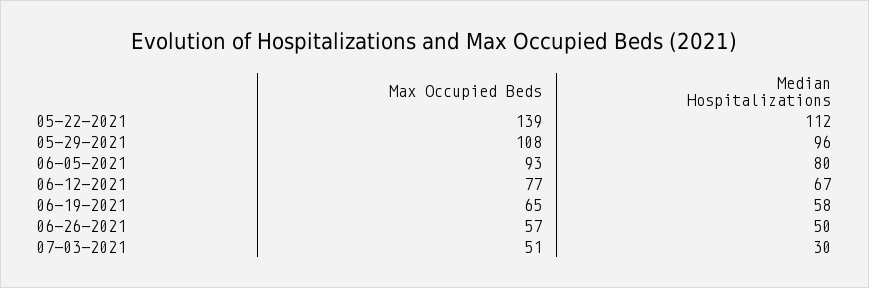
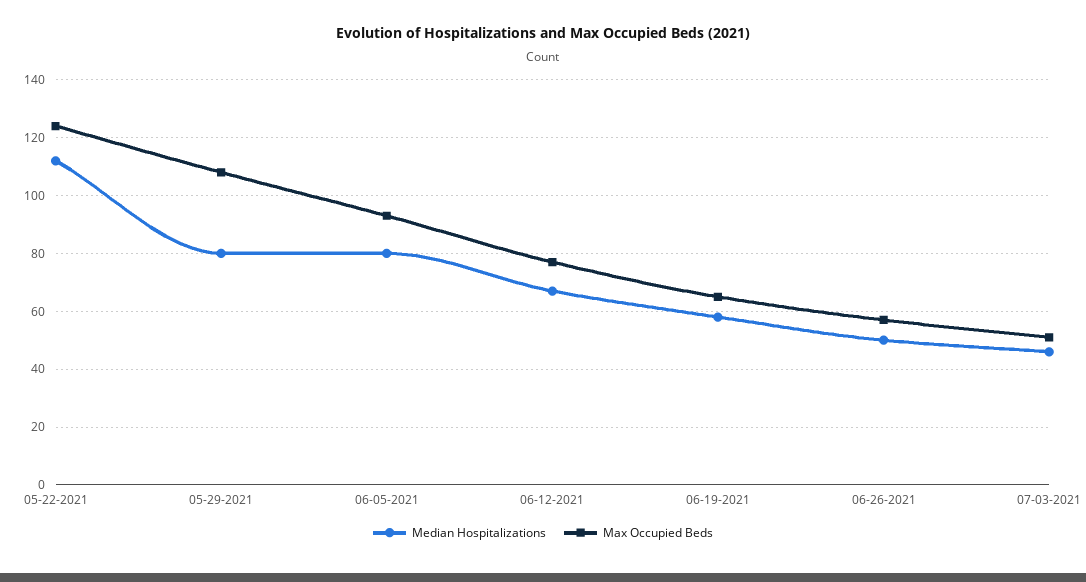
Max Occupied Beds, 05-22-2021: 139 -> 125
Median Hospitalizations, 05-29-2021: 96 -> 80
Median Hospitalizations, 07-03-2021: 30 -> 45

